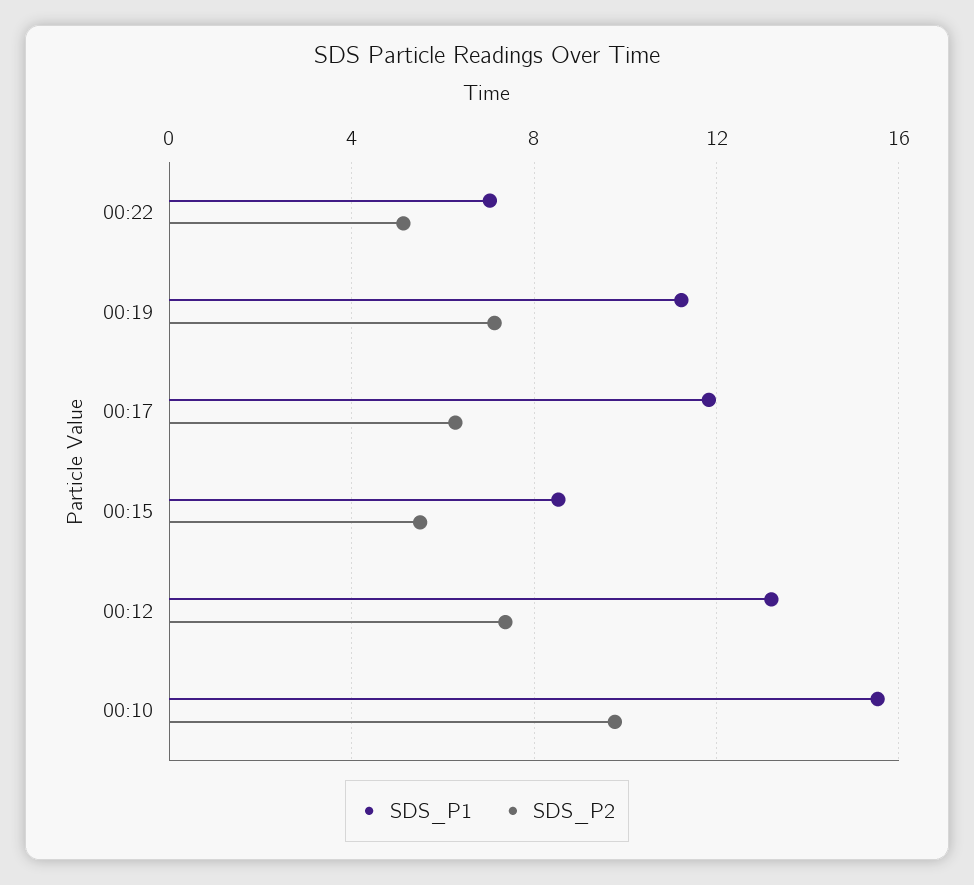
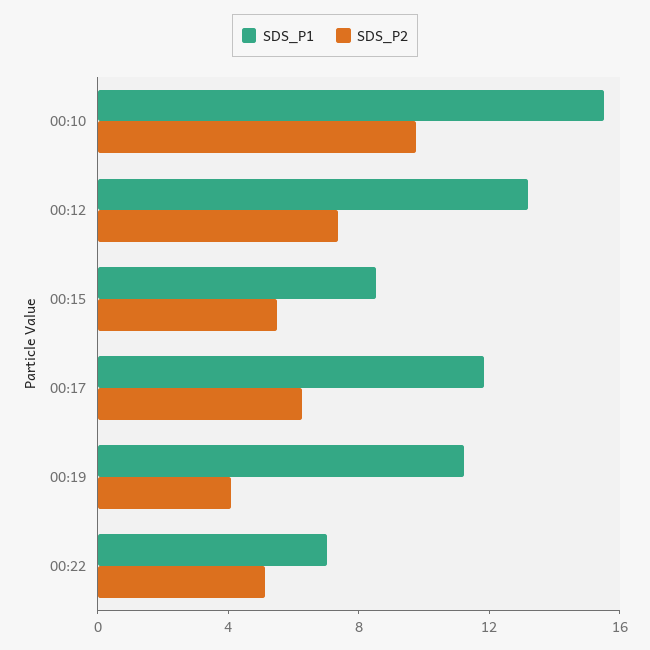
SDS_P2, 00:19: 7 -> 4

